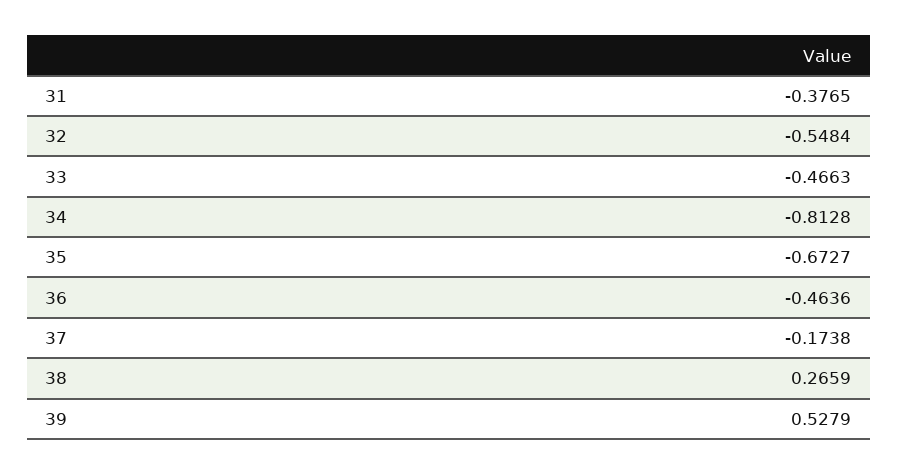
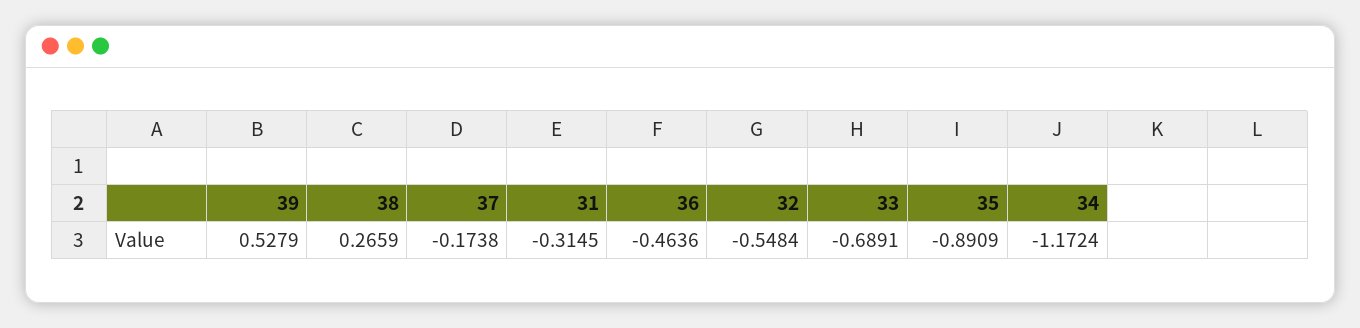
31: -0.3765 -> -0.3145
33: -0.4663 -> -0.6891
34: -0.8128 -> -1.1724
35: -0.6727 -> -0.8909

